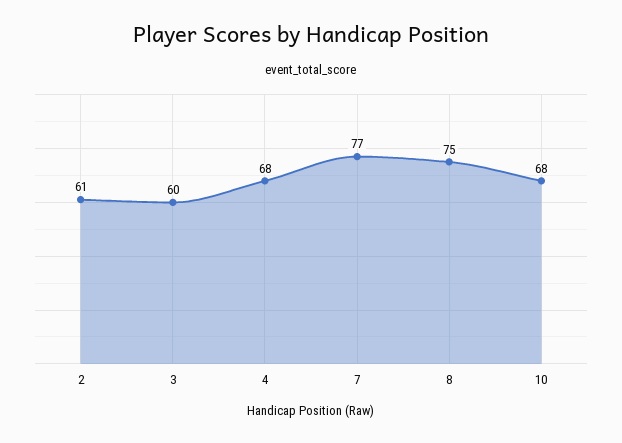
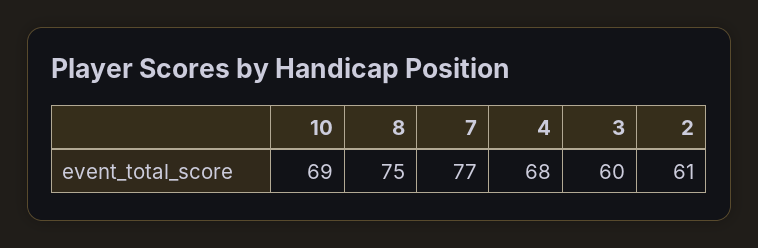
10: 68 -> 69

